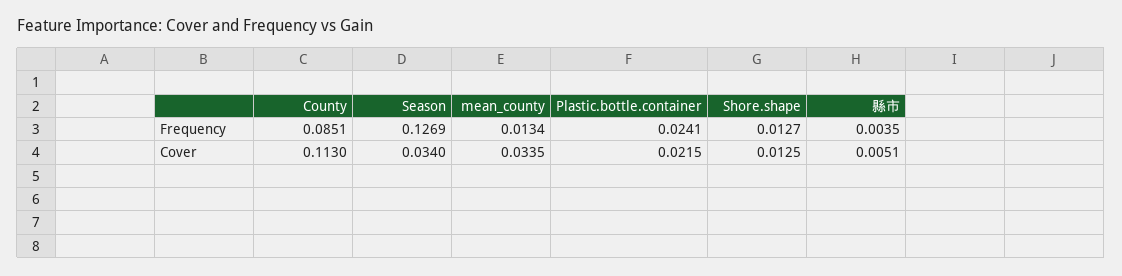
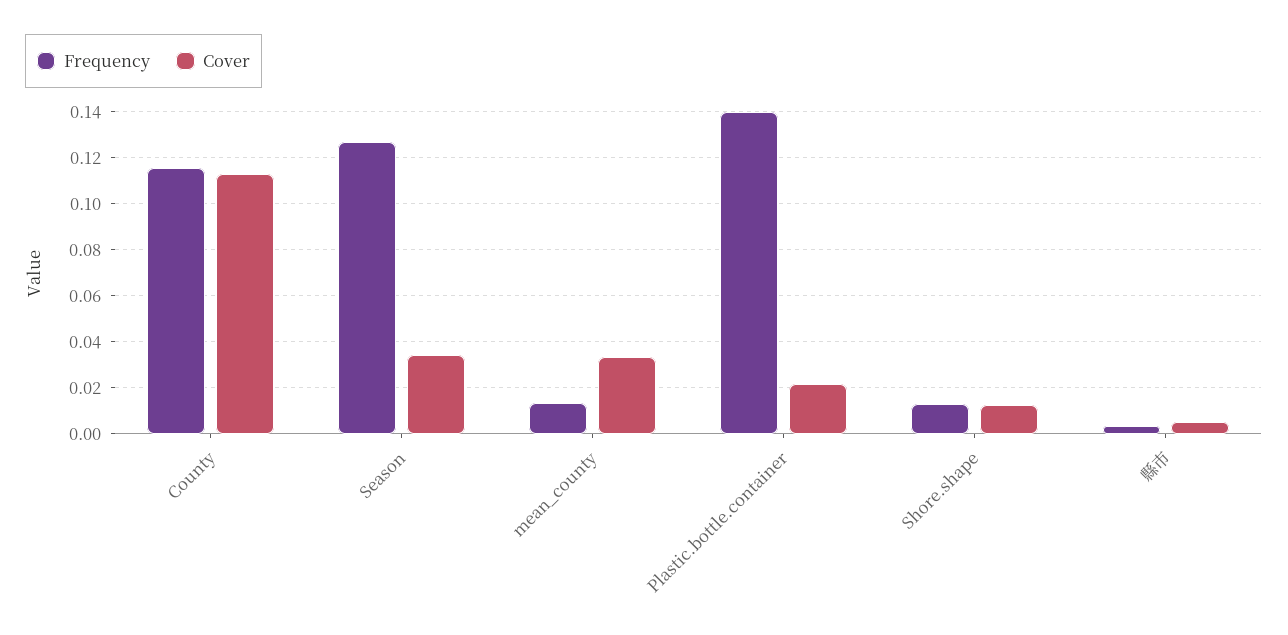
Frequency, County: 0.0851 -> 0.115
Frequency, Plastic.bottle.container: 0.0241 -> 0.14

